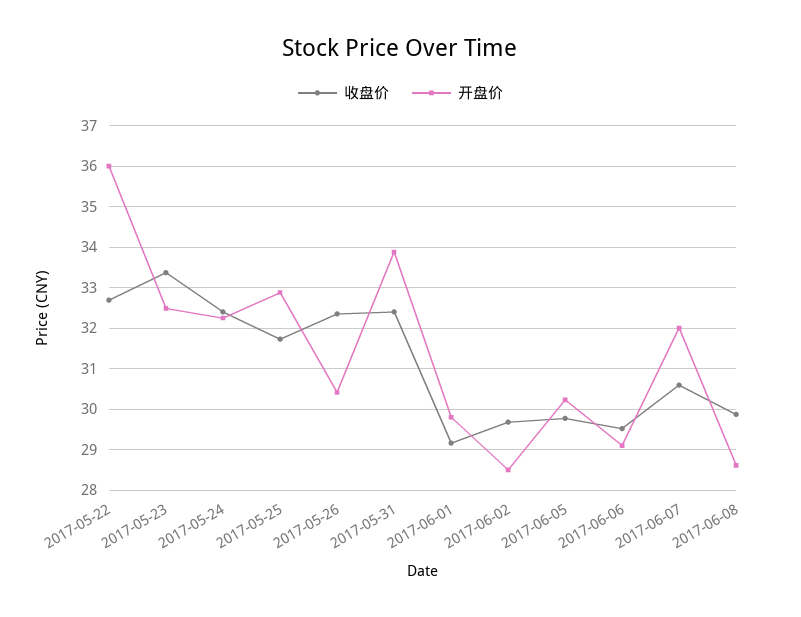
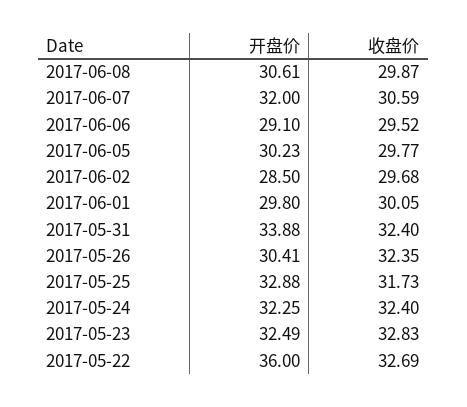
收盘价, 2017-05-23: 33.4 -> 32.83
收盘价, 2017-06-01: 29.2 -> 30.05
开盘价, 2017-06-08: 28.6 -> 30.61

